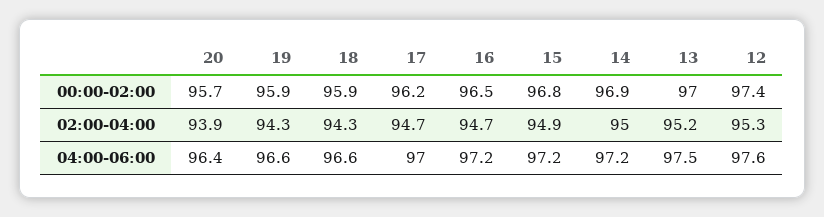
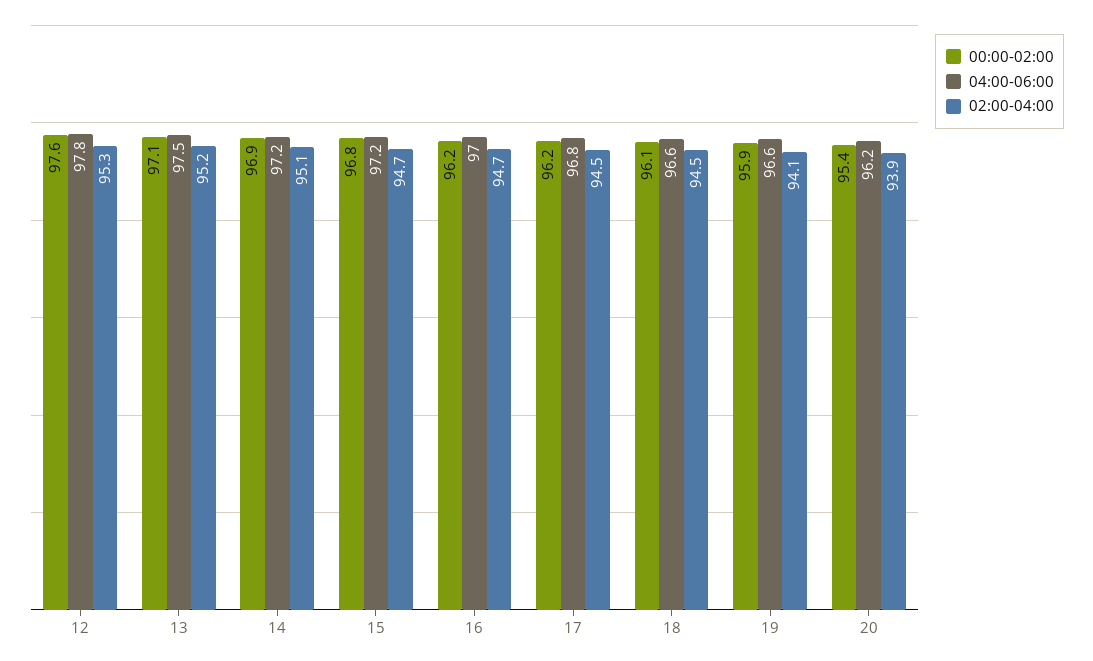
00:00-02:00, 20: 95.7 -> 95.4
00:00-02:00, 18: 95.9 -> 96.1
00:00-02:00, 16: 96.5 -> 96.2
00:00-02:00, 13: 97 -> 97.1
00:00-02:00, 12: 97.4 -> 97.6
02:00-04:00, 19: 94.3 -> 94.1
02:00-04:00, 18: 94.3 -> 94.5
02:00-04:00, 17: 94.7 -> 94.5
02:00-04:00, 15: 94.9 -> 94.7
02:00-04:00, 14: 95 -> 95.1
04:00-06:00, 20: 96.4 -> 96.2
04:00-06:00, 17: 97 -> 96.8
04:00-06:00, 16: 97.2 -> 97
04:00-06:00, 12: 97.6 -> 97.8

